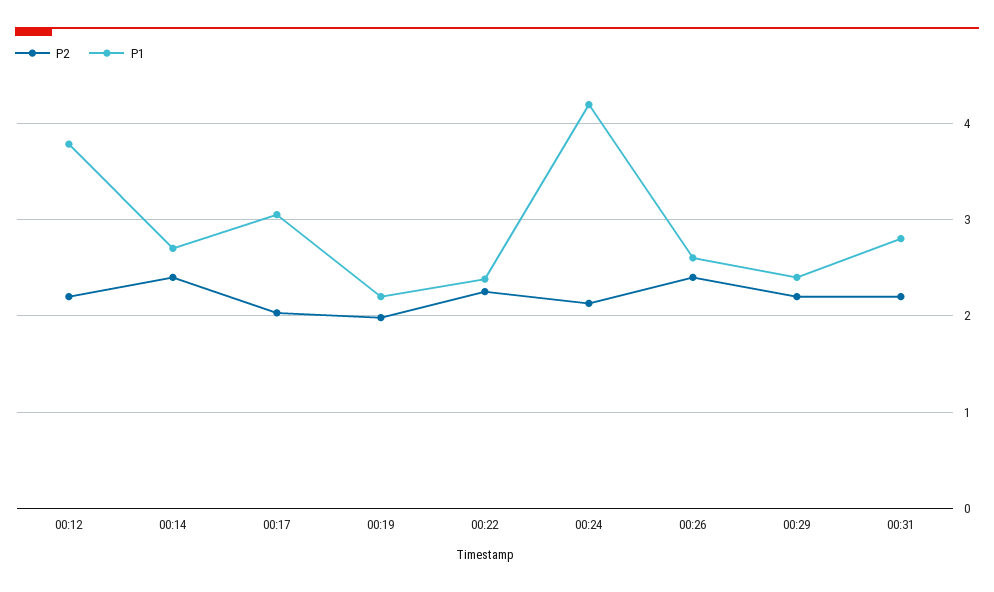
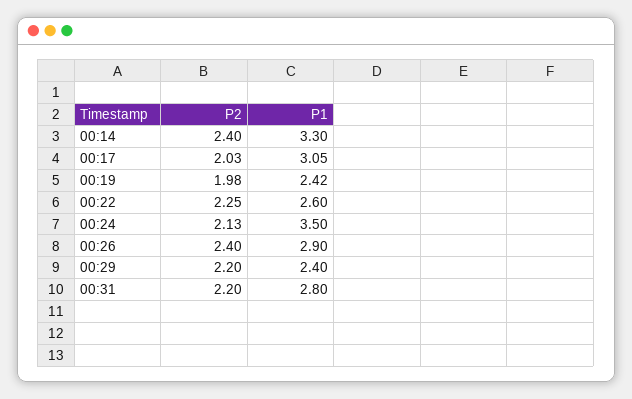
P2, 00:12: 2.2 -> none
P1, 00:12: 3.8 -> none
P1, 00:14: 2.7 -> 3.3
P1, 00:19: 2.2 -> 2.42
P1, 00:22: 2.4 -> 2.6
P1, 00:24: 4.2 -> 3.5
P1, 00:26: 2.6 -> 2.9

